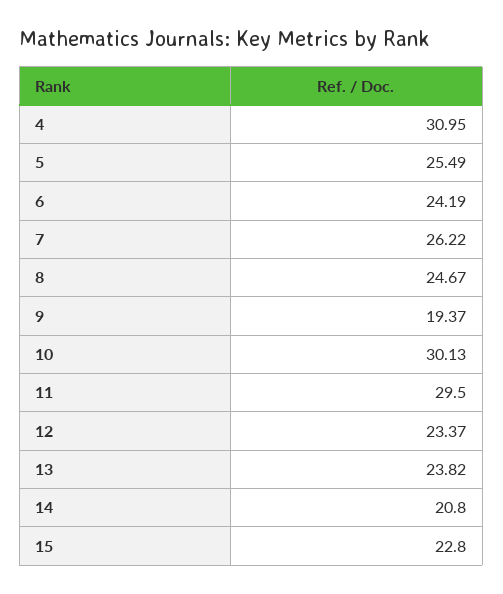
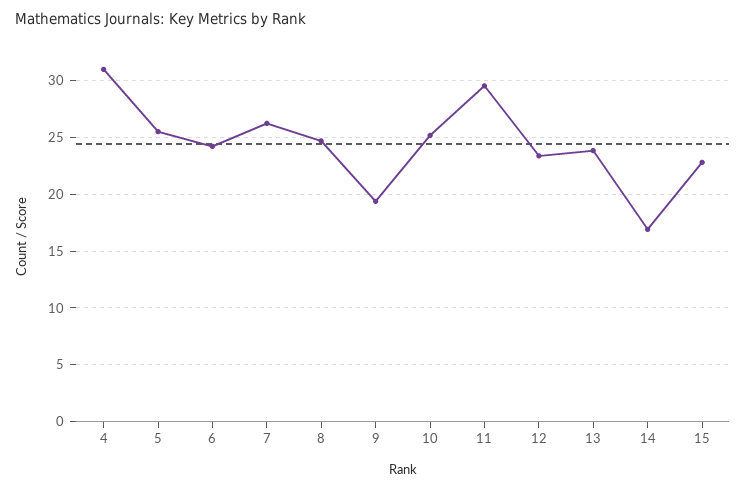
10: 30.13 -> 25
14: 20.8 -> 17

